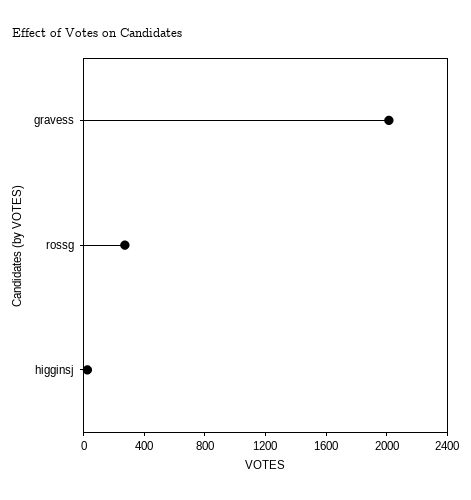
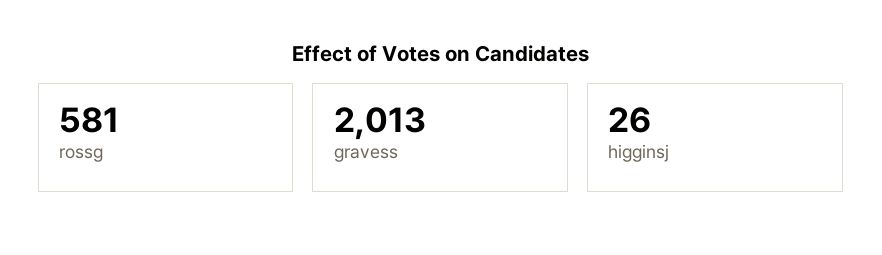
rossg: 300 -> 581

